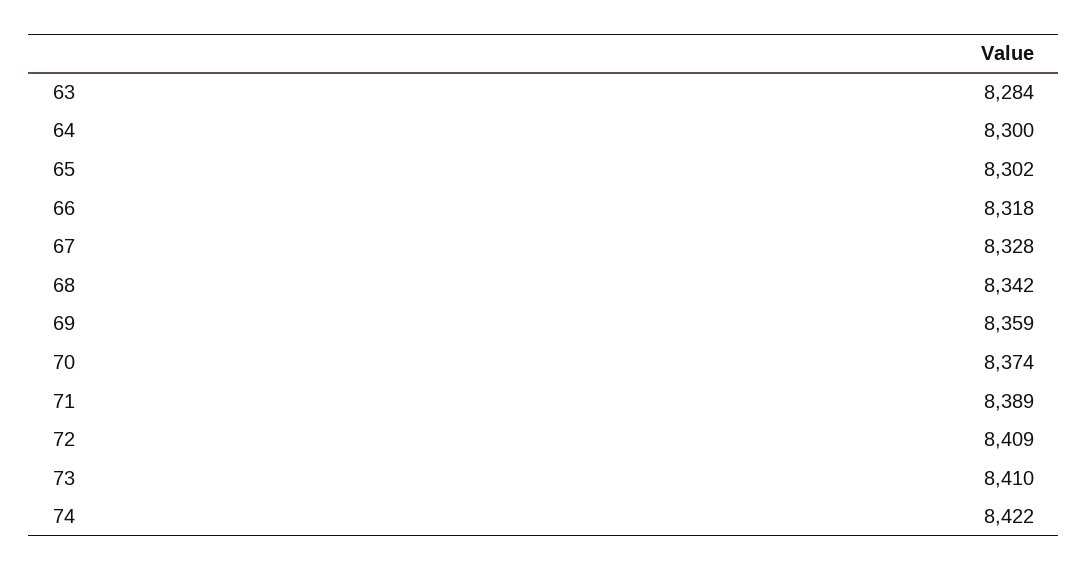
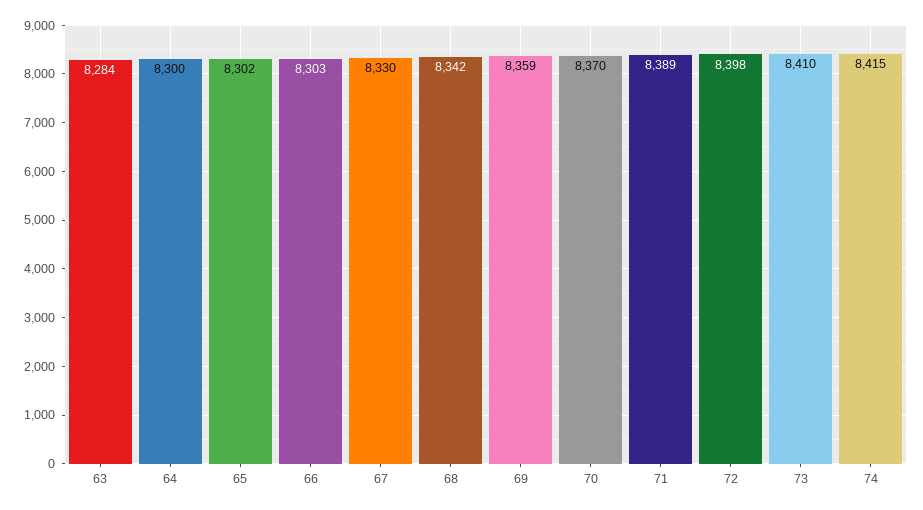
66: 8318 -> 8303
67: 8328 -> 8330
70: 8374 -> 8370
72: 8409 -> 8398
74: 8422 -> 8415

